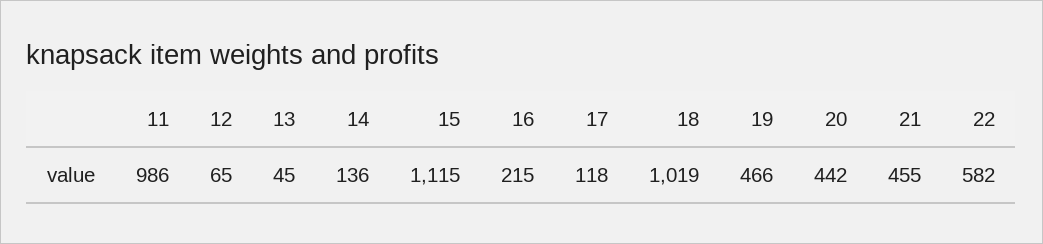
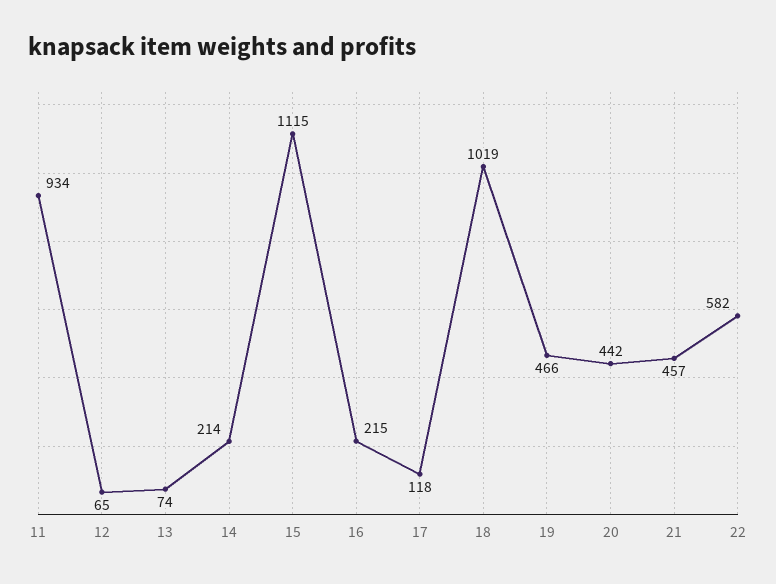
11: 986 -> 934
13: 45 -> 74
14: 136 -> 214
21: 455 -> 457

